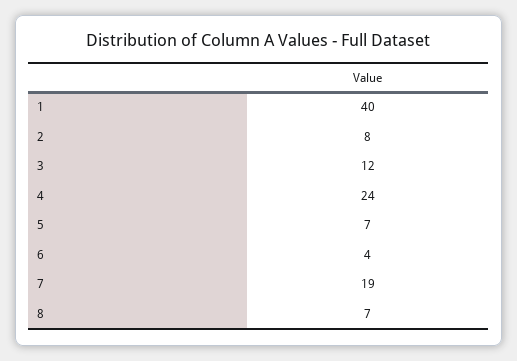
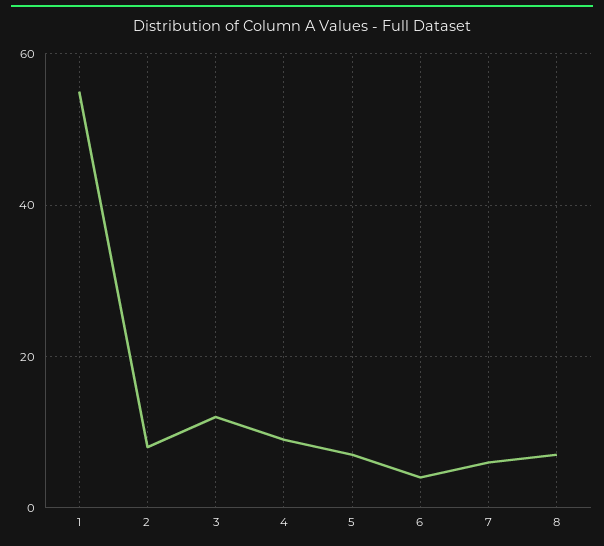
1: 40 -> 55
4: 24 -> 10
7: 19 -> 5

